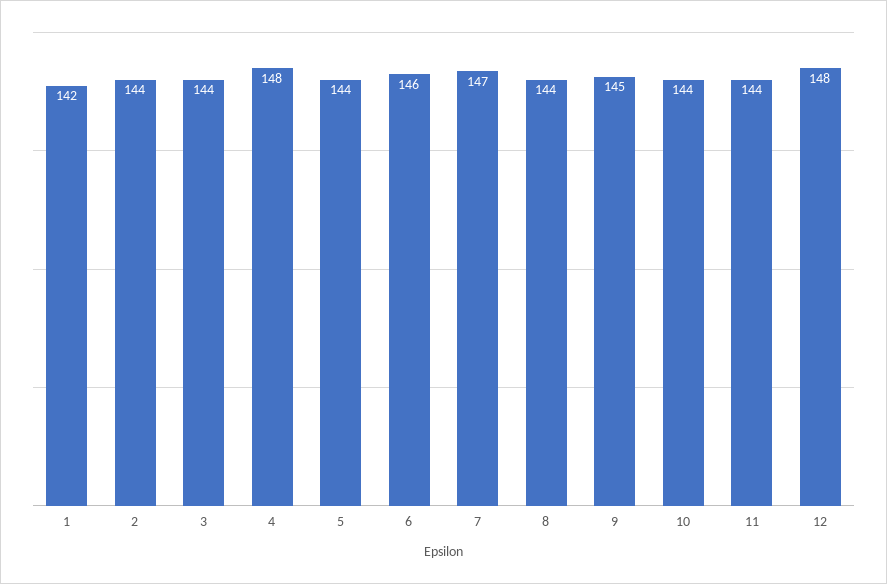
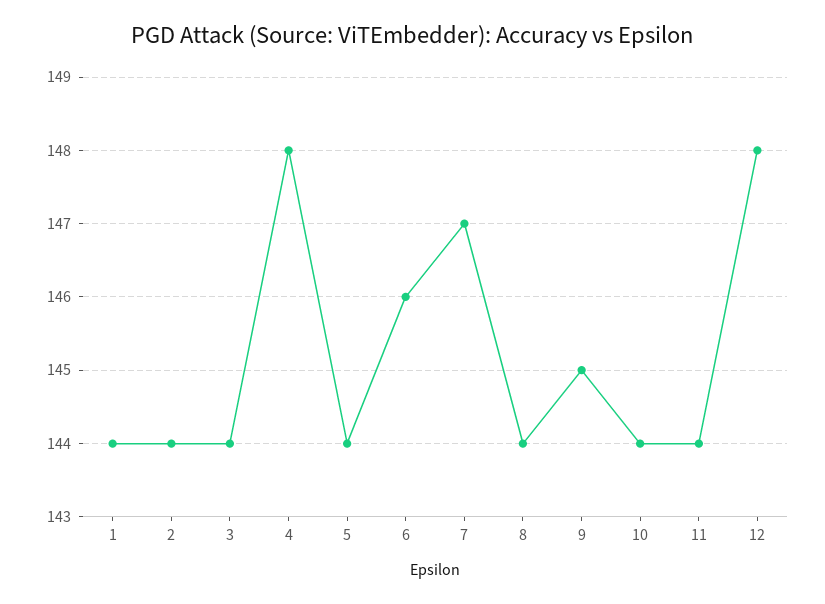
1: 142 -> 144

